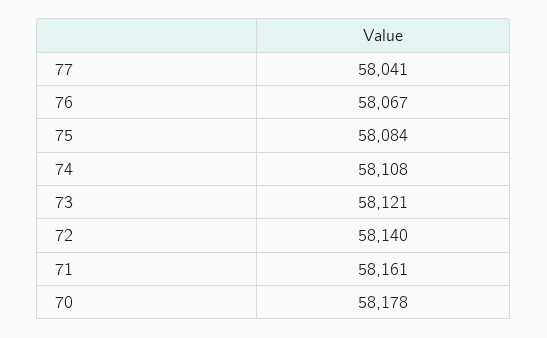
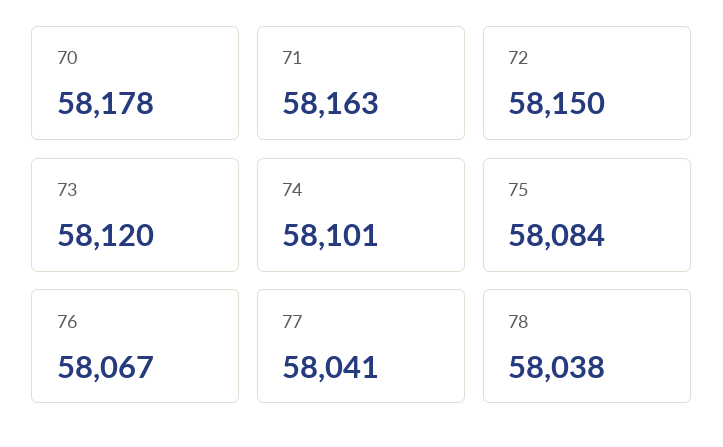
74: 58108 -> 58101
73: 58121 -> 58120
72: 58140 -> 58150
71: 58161 -> 58163
78: none -> 58038

